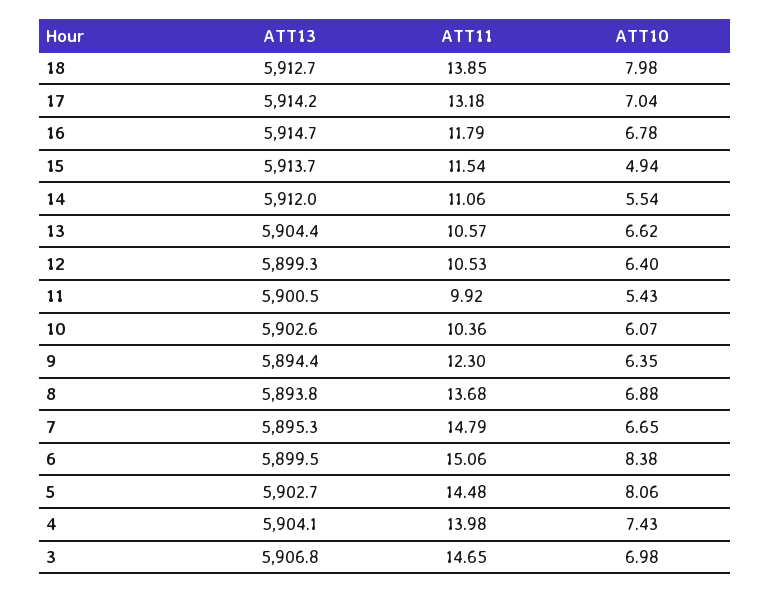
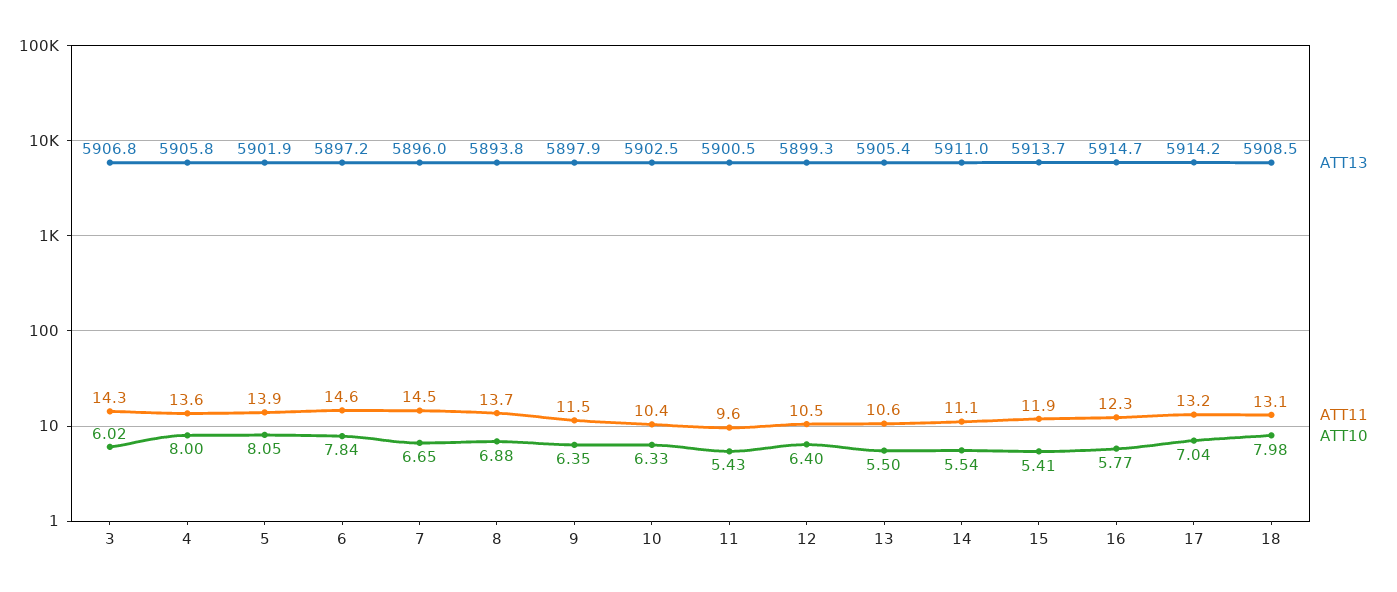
ATT13, 18: 5912.7 -> 5908.5
ATT11, 18: 13.85 -> 13.1
ATT11, 16: 11.79 -> 12.3
ATT10, 16: 6.78 -> 5.77
ATT11, 15: 11.54 -> 11.9
ATT10, 15: 4.94 -> 5.41
ATT13, 14: 5912 -> 5911
ATT13, 13: 5904.4 -> 5905.4
ATT10, 13: 6.62 -> 5.5
ATT11, 11: 9.92 -> 9.6
ATT13, 10: 5902.6 -> 5902.5
ATT10, 10: 6.07 -> 6.33
ATT13, 9: 5894.4 -> 5897.9
ATT11, 9: 12.3 -> 11.5
ATT13, 7: 5895.3 -> 5896
ATT11, 7: 14.79 -> 14.5
ATT13, 6: 5899.5 -> 5897.2
ATT11, 6: 15.06 -> 14.6
ATT10, 6: 8.38 -> 7.84
ATT13, 5: 5902.7 -> 5901.9
ATT11, 5: 14.48 -> 13.9
ATT10, 5: 8.06 -> 8.05
ATT13, 4: 5904.1 -> 5905.8
ATT11, 4: 13.98 -> 13.6
ATT10, 4: 7.43 -> 8
ATT11, 3: 14.65 -> 14.3
ATT10, 3: 6.98 -> 6.02

